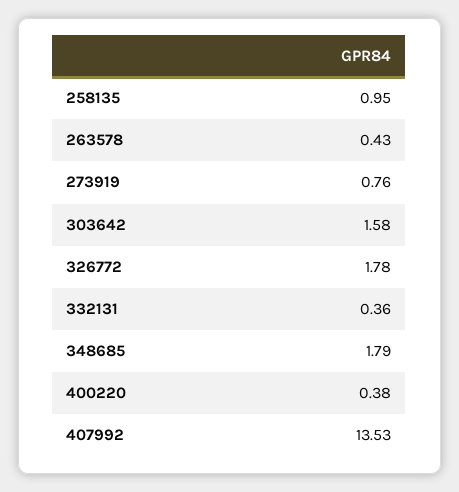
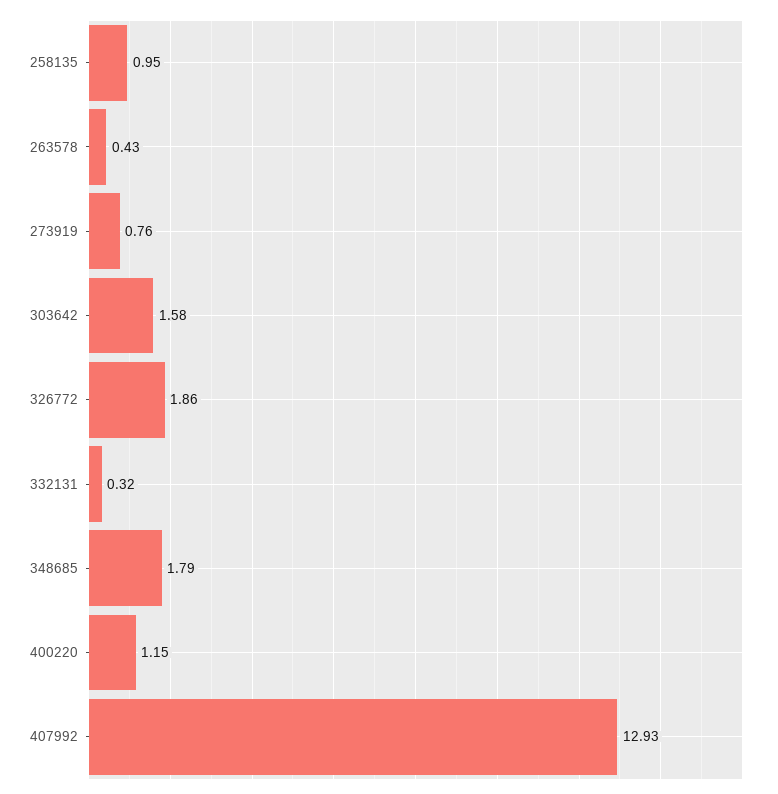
326772: 1.78 -> 1.86
332131: 0.36 -> 0.32
400220: 0.38 -> 1.15
407992: 13.53 -> 12.93

